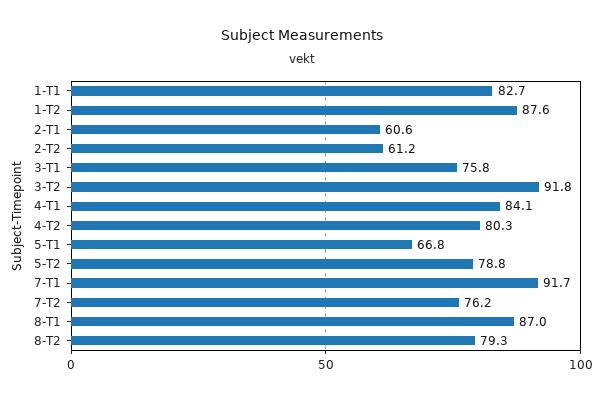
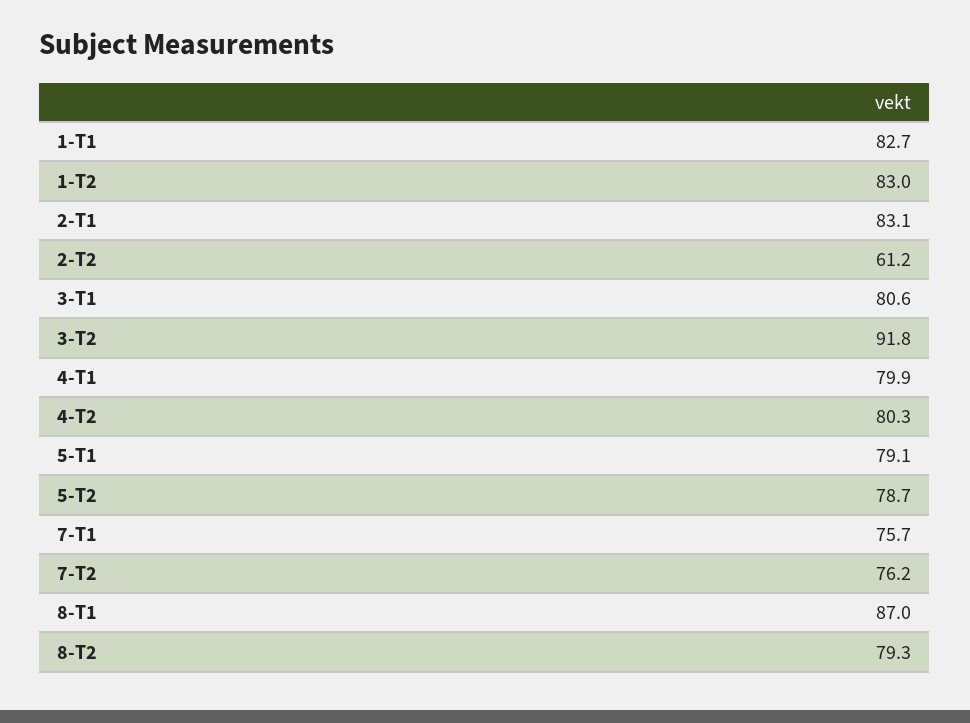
1-T2: 87.6 -> 83
2-T1: 60.6 -> 83.1
3-T1: 75.8 -> 80.6
4-T1: 84.1 -> 79.9
5-T1: 66.8 -> 79.1
5-T2: 78.8 -> 78.7
7-T1: 91.7 -> 75.7

